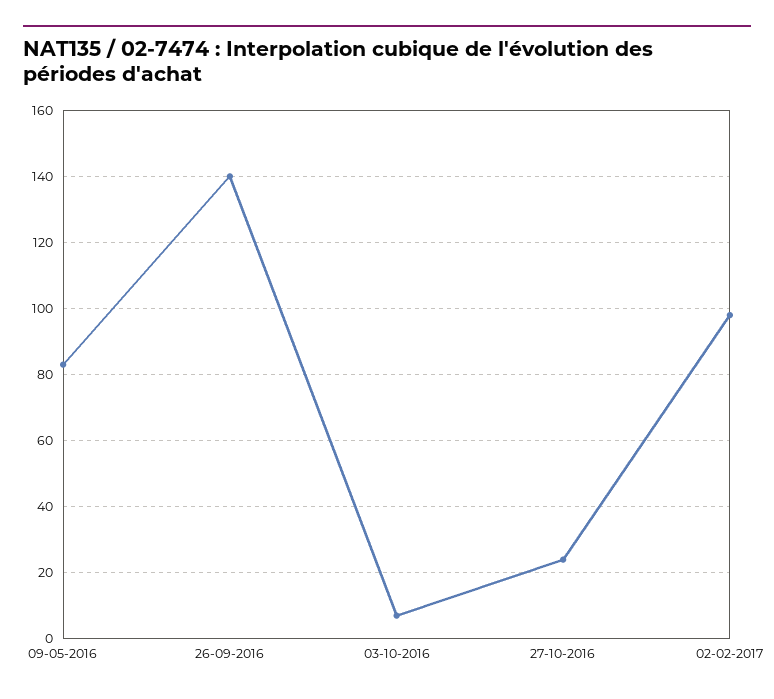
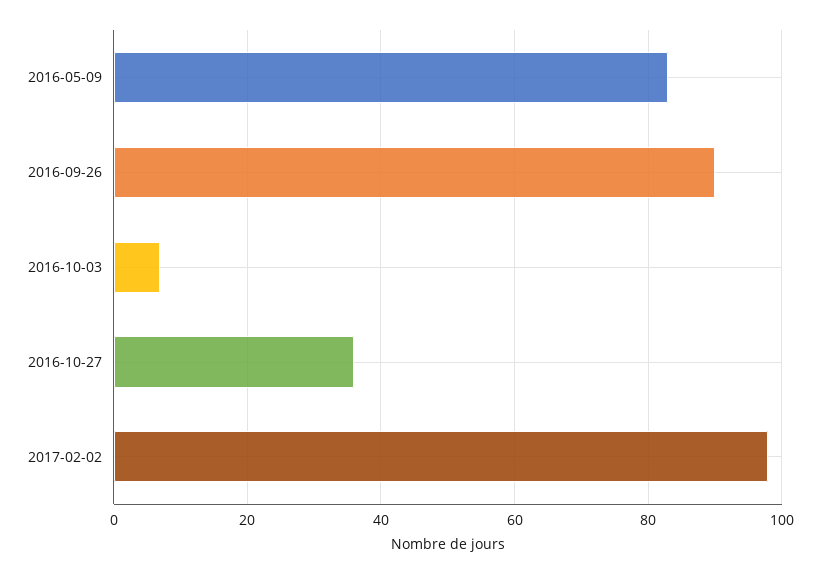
26-09-2016: 140 -> 90
27-10-2016: 25 -> 35

